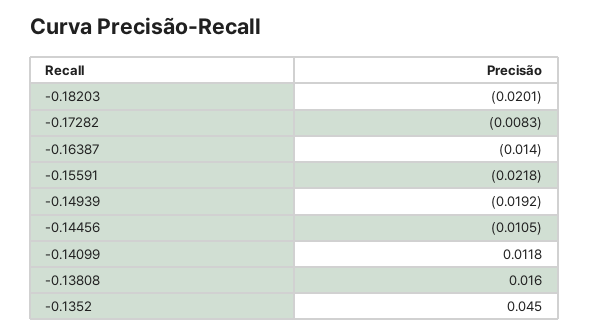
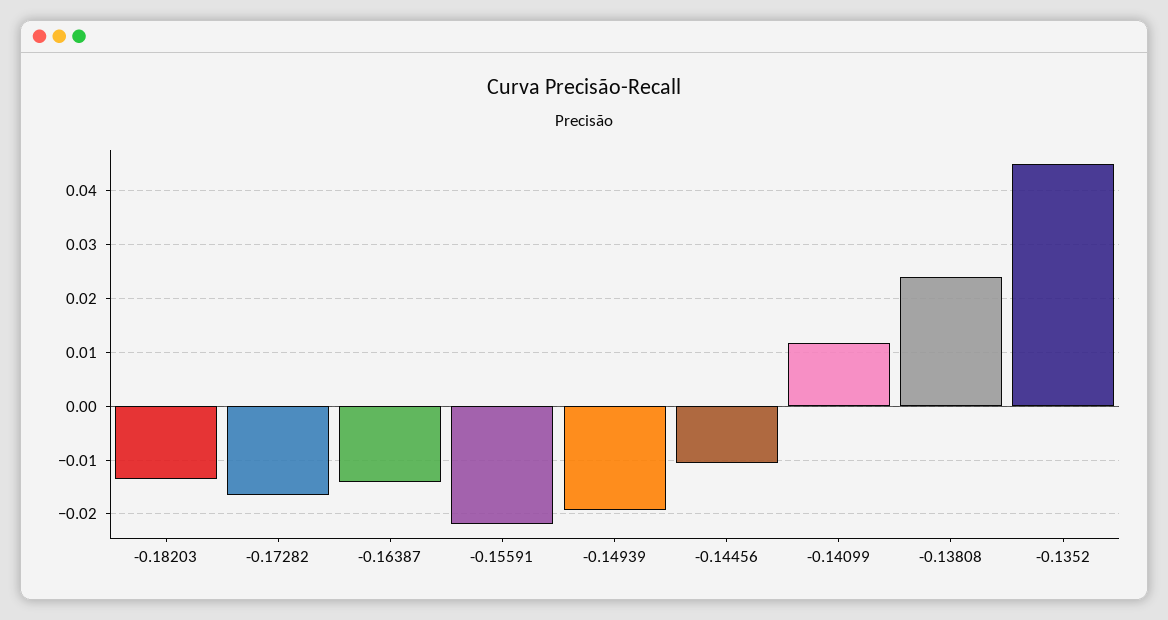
-0.18203: -0.0201 -> -0.014
-0.17282: -0.0083 -> -0.016
-0.13808: 0.016 -> 0.024

